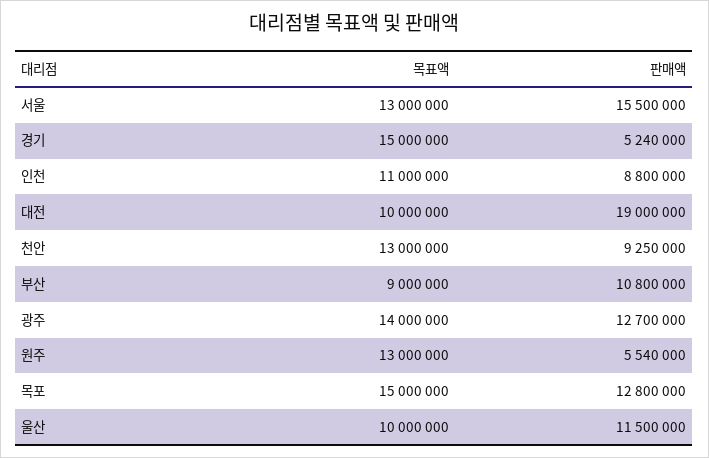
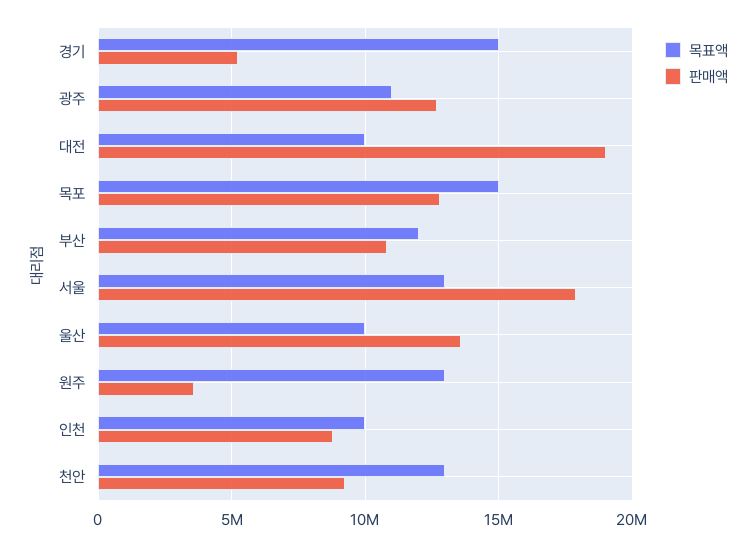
판매액, 서울: 15500000 -> 18000000
목표액, 인천: 11000000 -> 10000000
목표액, 부산: 9000000 -> 12000000
목표액, 광주: 14000000 -> 11000000
판매액, 원주: 5540000 -> 3500000
판매액, 울산: 11500000 -> 13500000

